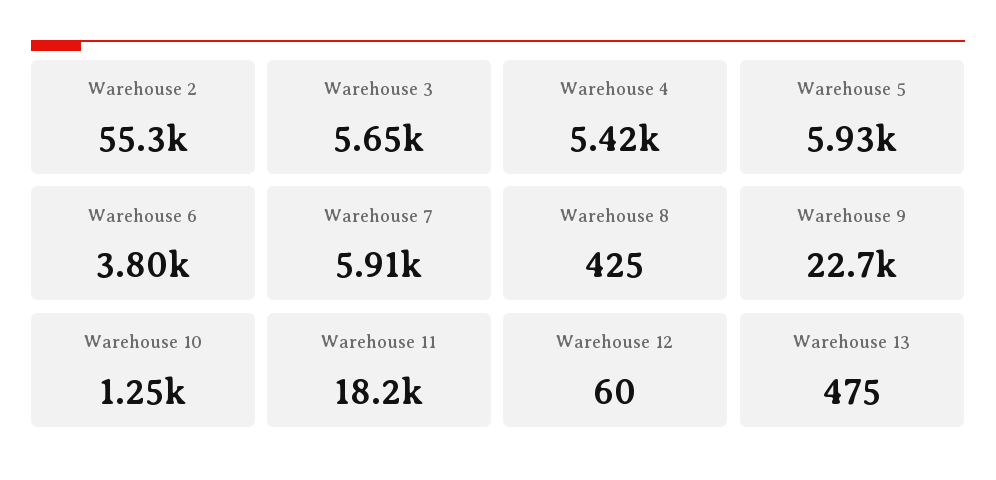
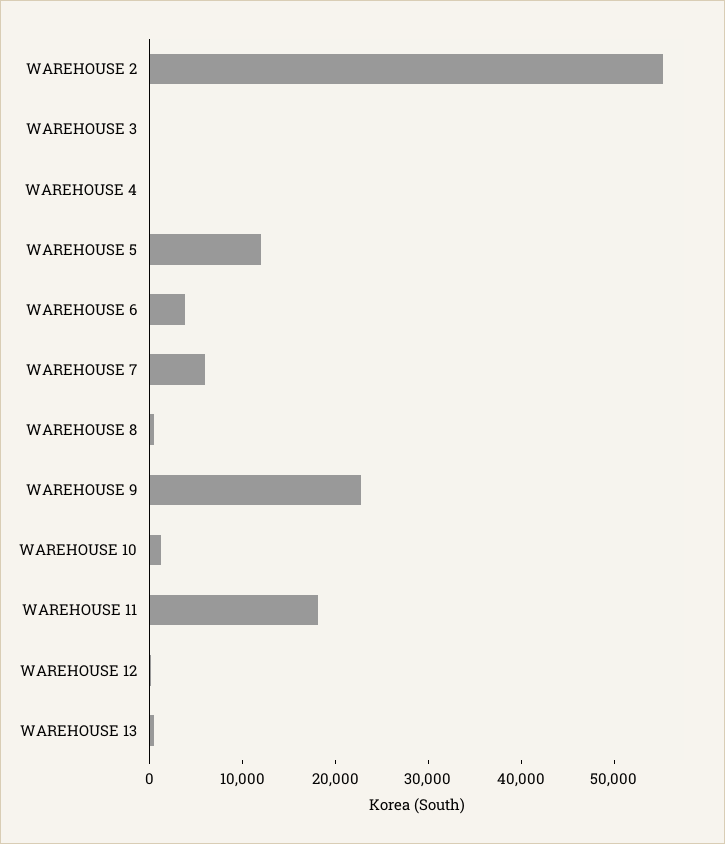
Warehouse 3: 5650 -> 0
Warehouse 4: 5420 -> 0
Warehouse 5: 5930 -> 12000

